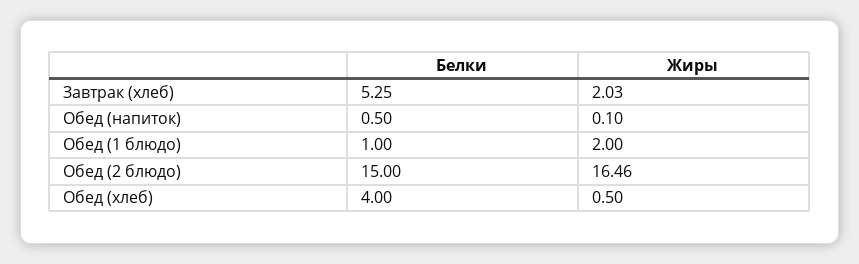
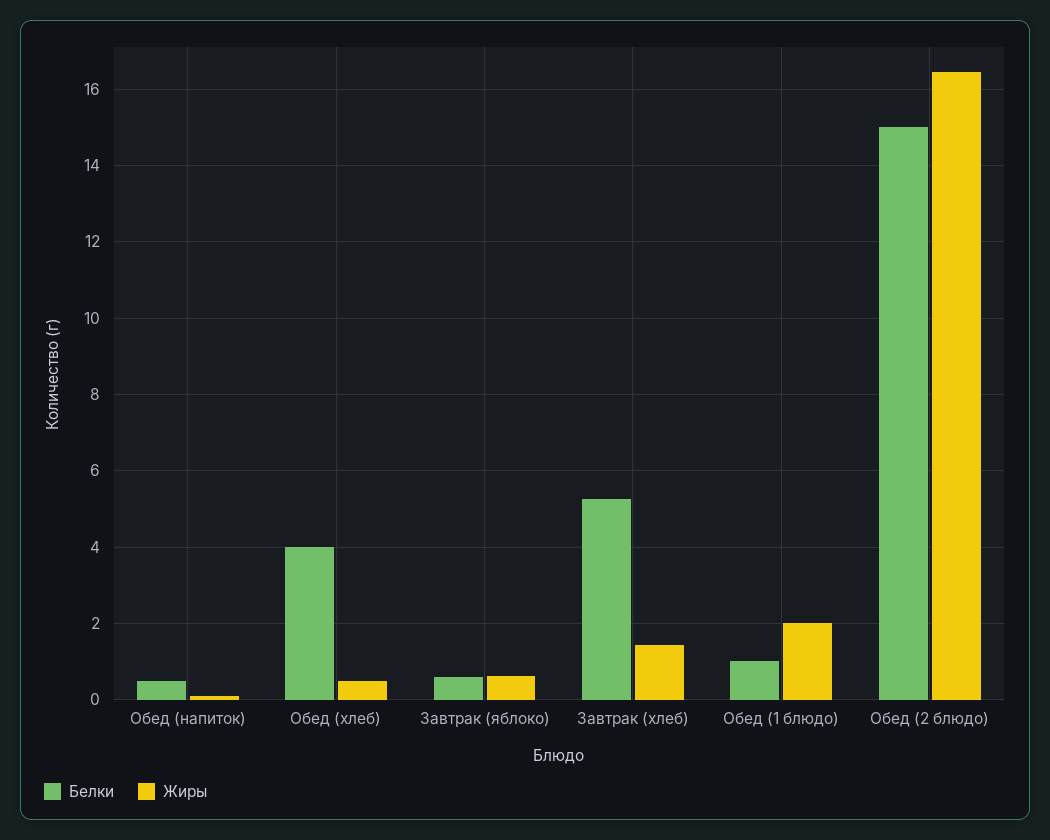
Жиры, Завтрак (хлеб): 2.03 -> 1.4
Белки, Завтрак (яблоко): none -> 0.6
Жиры, Завтрак (яблоко): none -> 0.6

